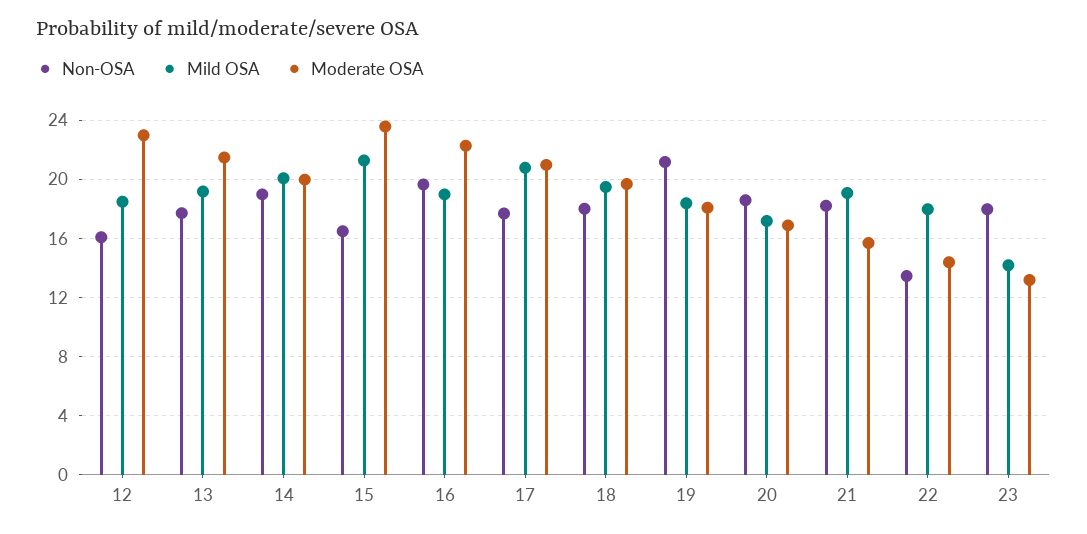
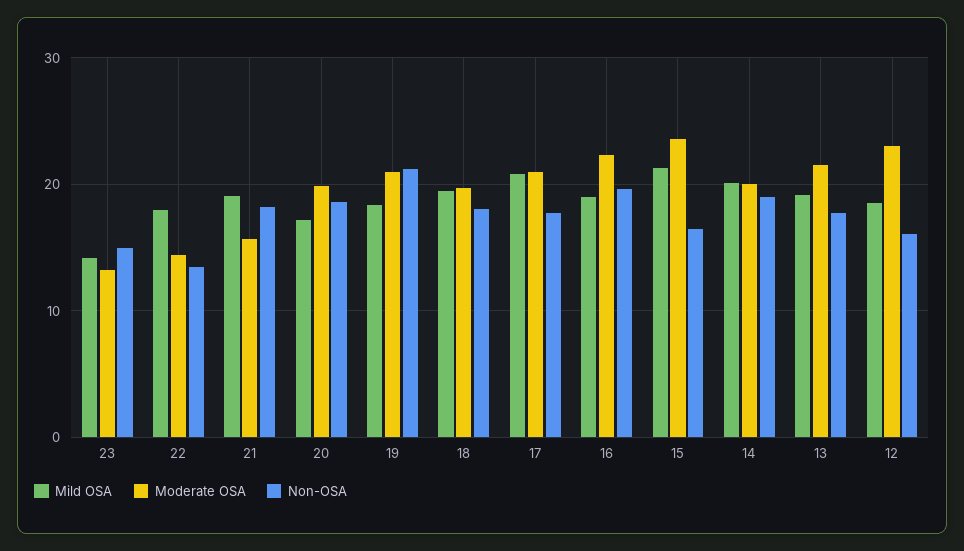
Moderate OSA, 19: 18 -> 21
Moderate OSA, 20: 17 -> 20
Non-OSA, 23: 18 -> 15

